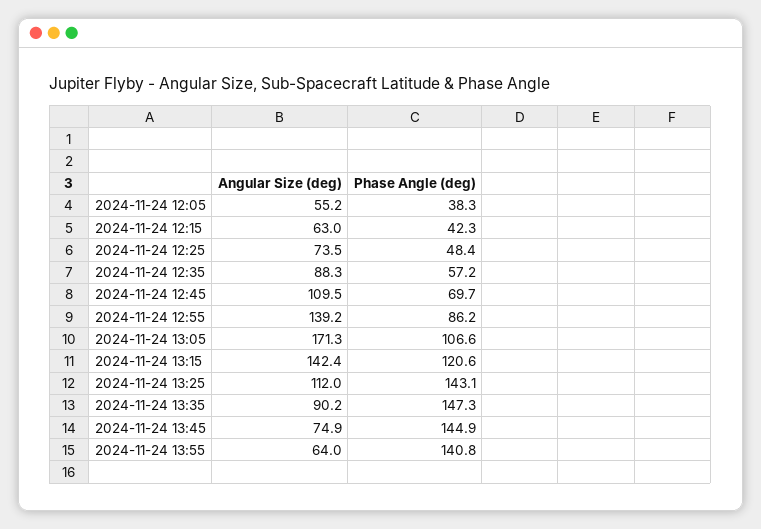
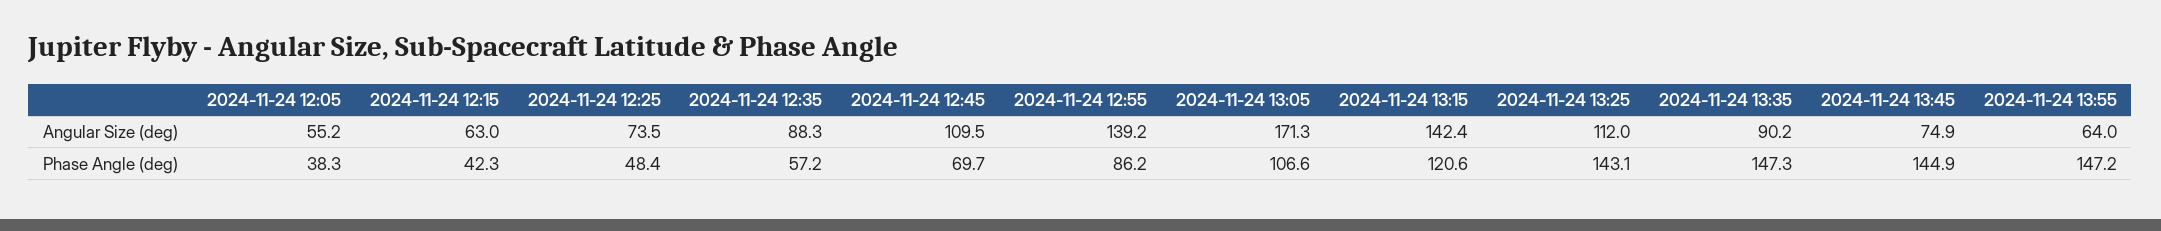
Phase Angle (deg), 2024-11-24 13:55: 140.8 -> 147.2

